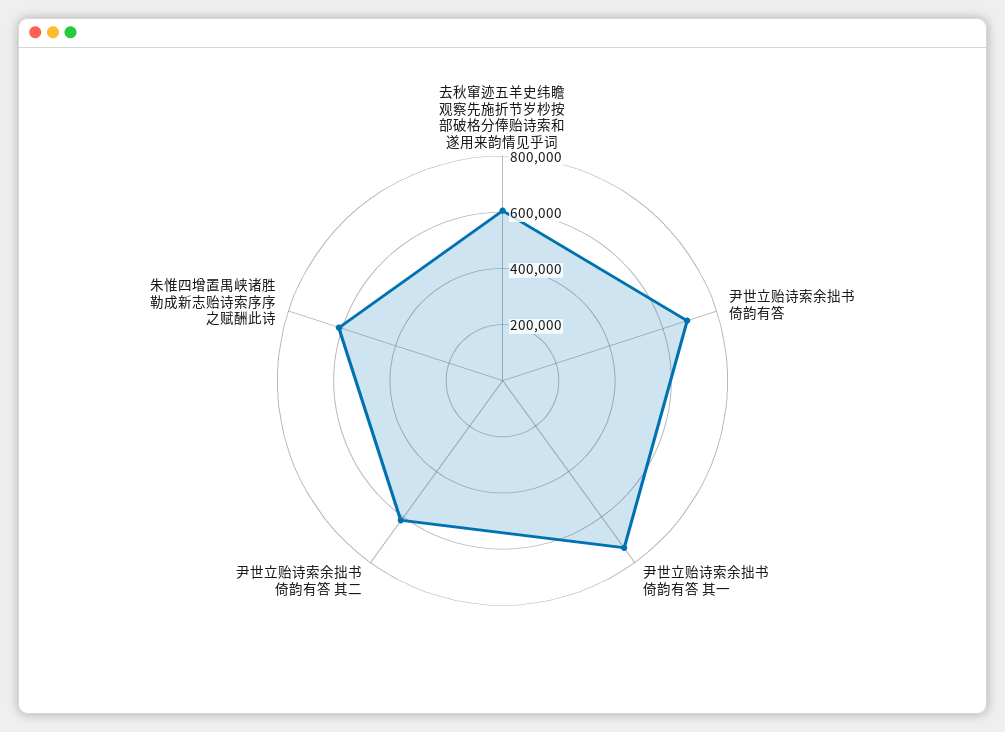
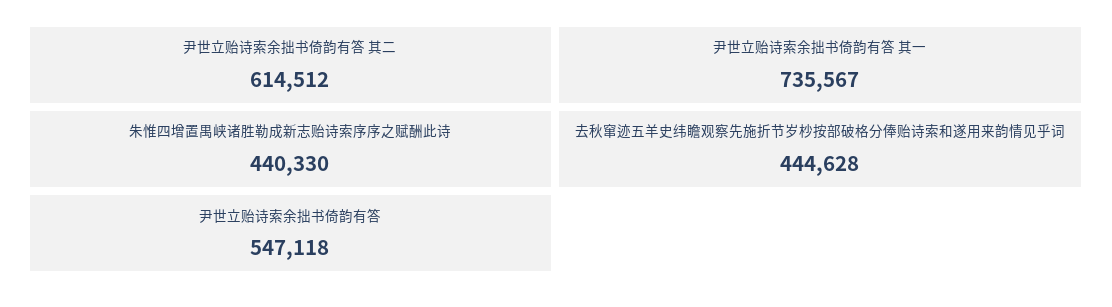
去秋窜迹五羊史纬瞻观察先施折节岁杪按部破格分俸贻诗索和遂用来韵情见乎词: 600000 -> 444628
尹世立贻诗索余拙书倚韵有答: 700000 -> 547118
朱惟四增置禺峡诸胜勒成新志贻诗索序序之赋酬此诗: 600000 -> 440330

